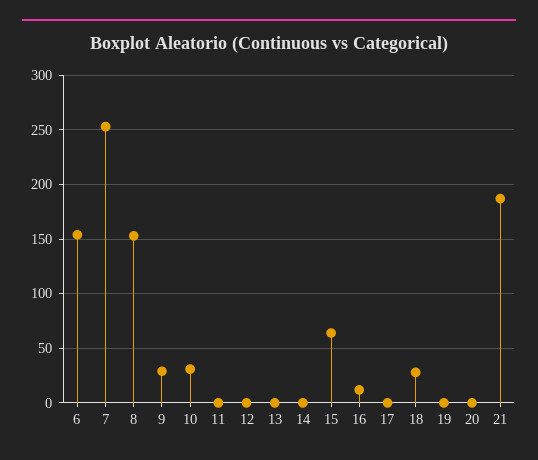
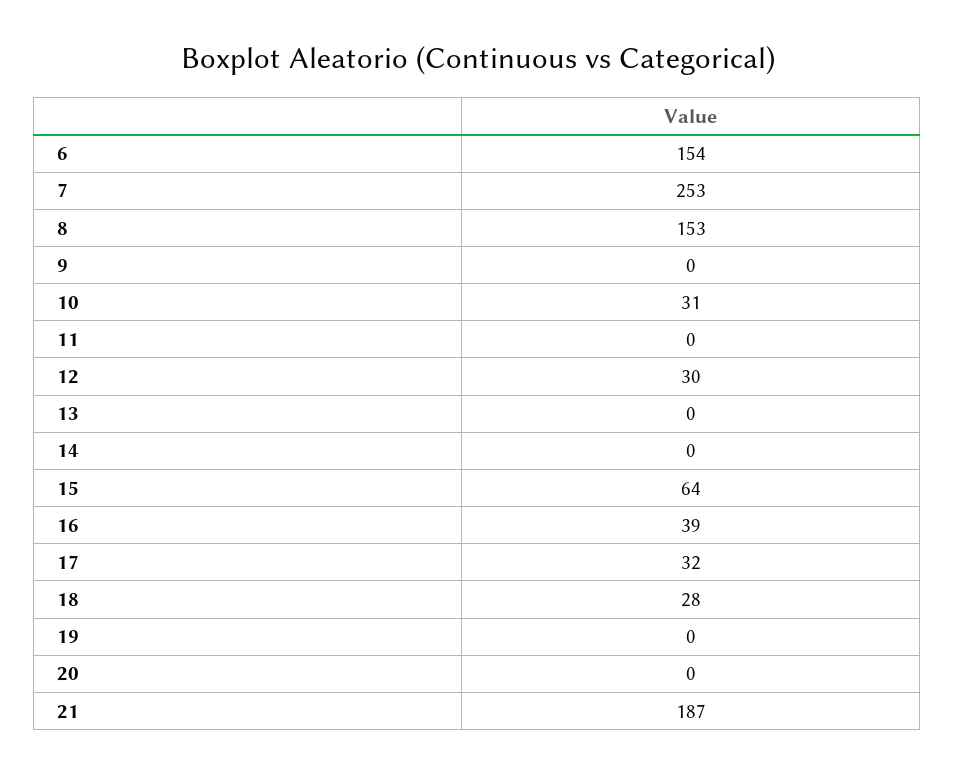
9: 30 -> 0
12: 0 -> 30
16: 10 -> 39
17: 0 -> 32

